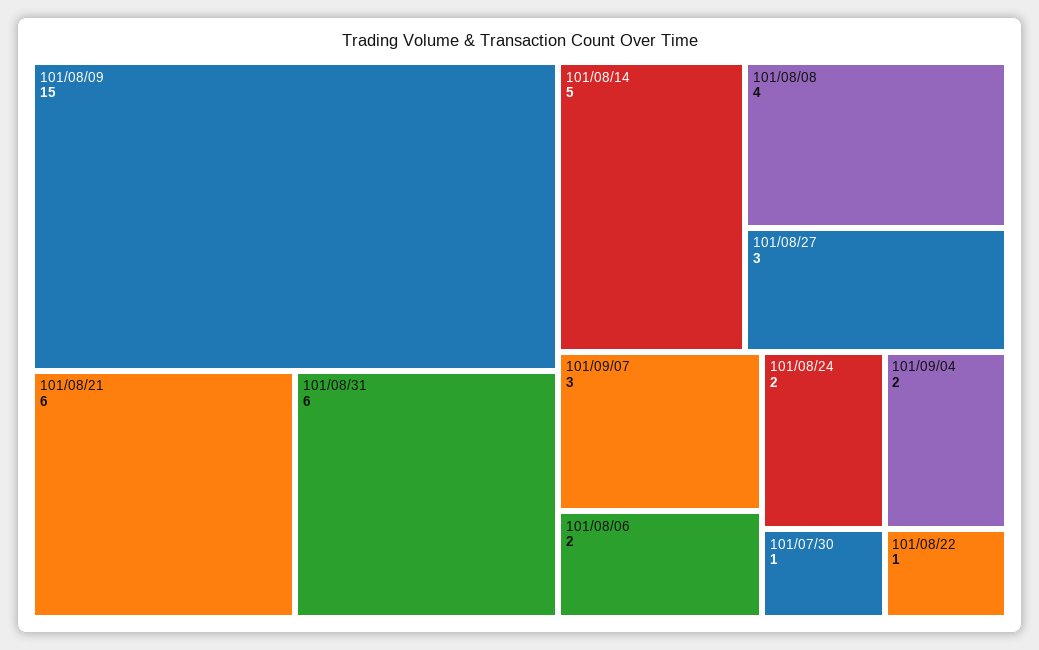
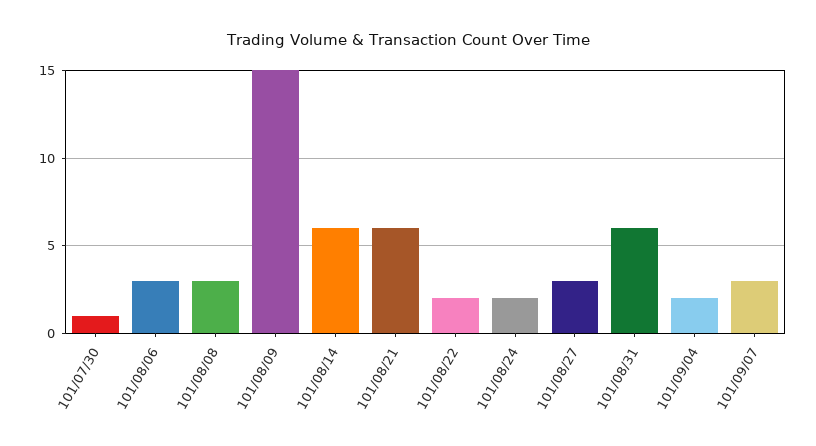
101/08/14: 5 -> 6
101/08/08: 4 -> 3
101/08/06: 2 -> 3
101/08/22: 1 -> 2

